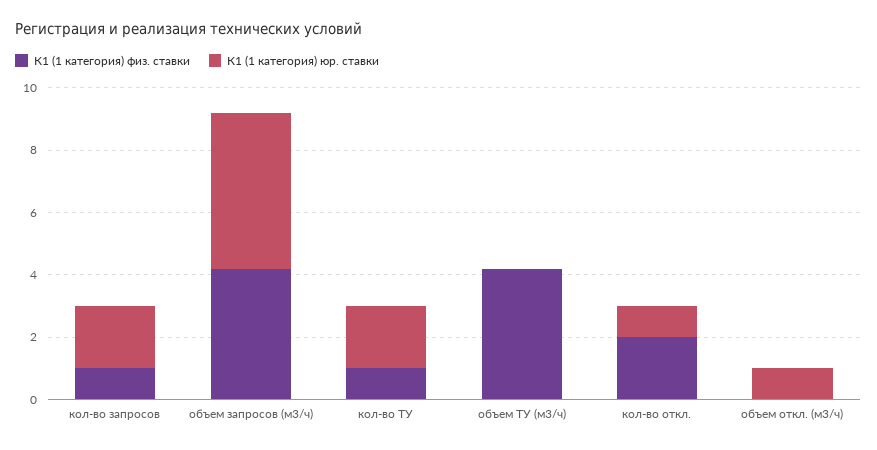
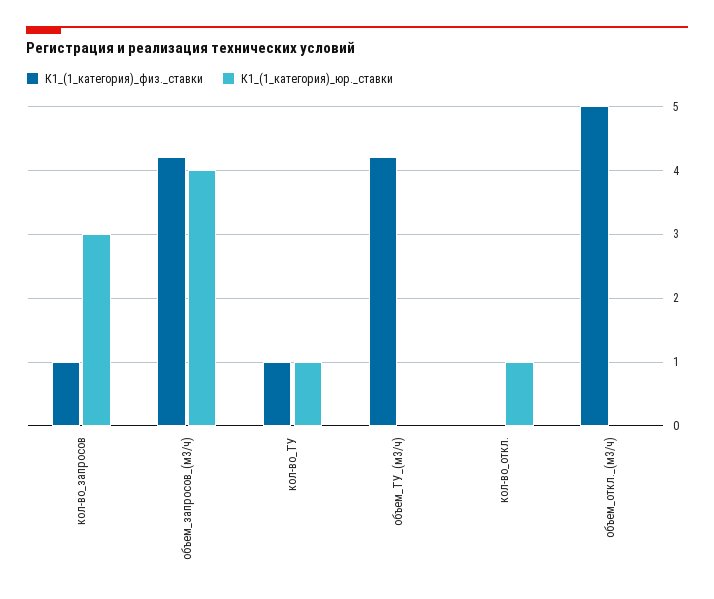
К1 (1 категория) юр. ставки, кол-во запросов: 2 -> 3
К1 (1 категория) юр. ставки, объем запросов (м3/ч): 5 -> 4
К1 (1 категория) юр. ставки, кол-во ТУ: 2 -> 1
К1 (1 категория) физ. ставки, кол-во откл.: 2 -> 0
К1 (1 категория) физ. ставки, объем откл. (м3/ч): 0 -> 5
К1 (1 категория) юр. ставки, объем откл. (м3/ч): 1 -> 0

